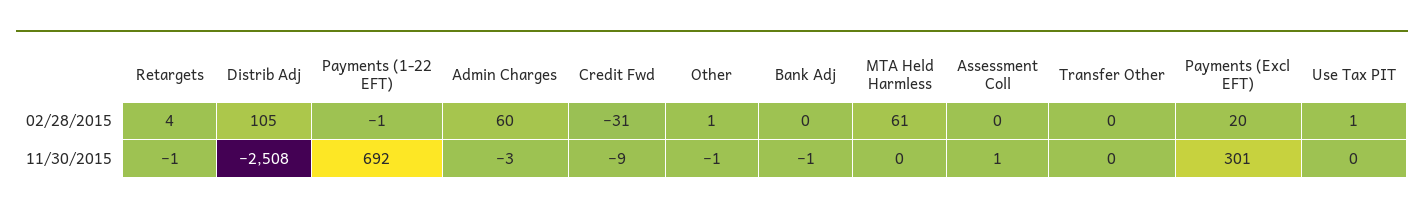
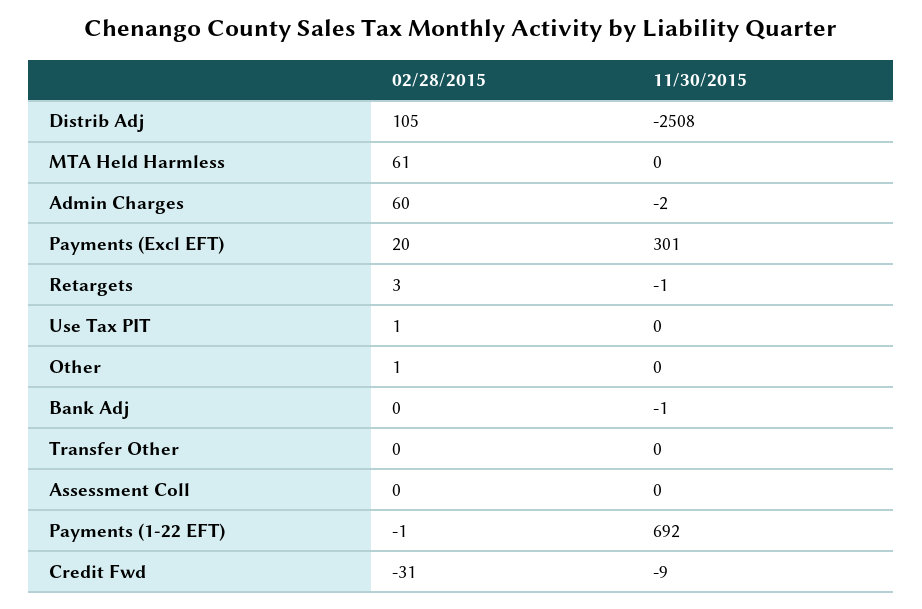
Retargets, 02/28/2015: 4 -> 3
Admin Charges, 11/30/2015: -3 -> -2
Other, 11/30/2015: -1 -> 0
Assessment Coll, 11/30/2015: 1 -> 0

